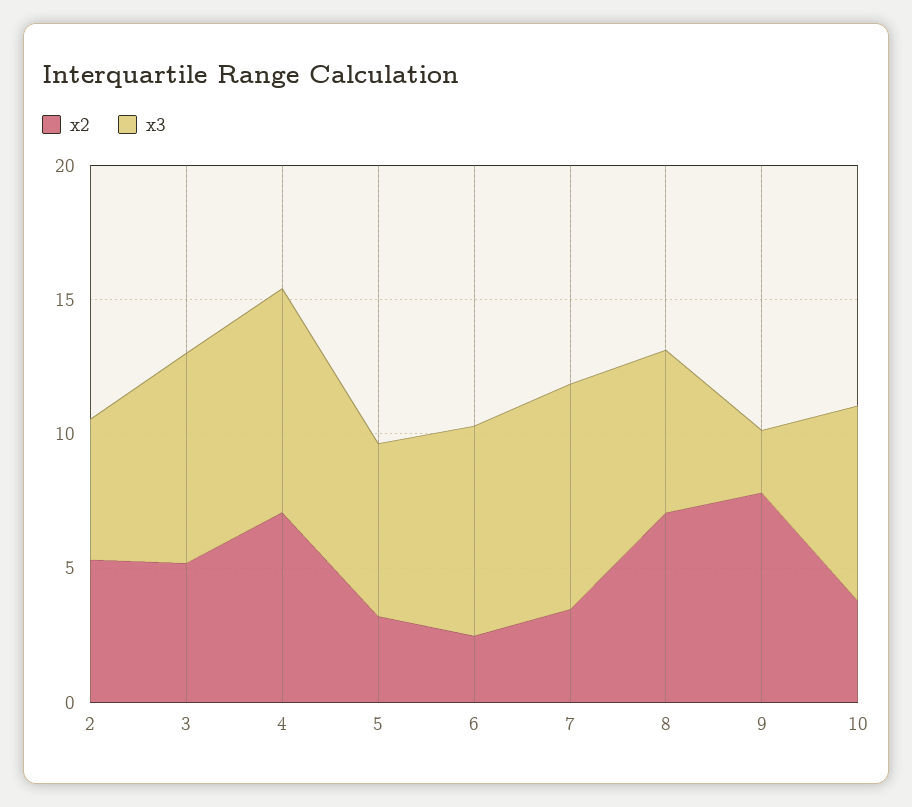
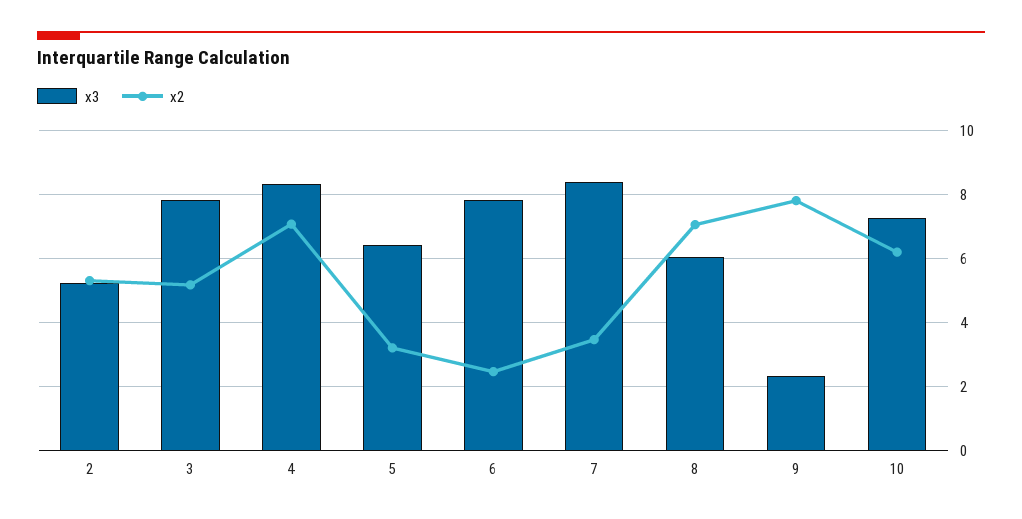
x2, 10: 4 -> 6.2

